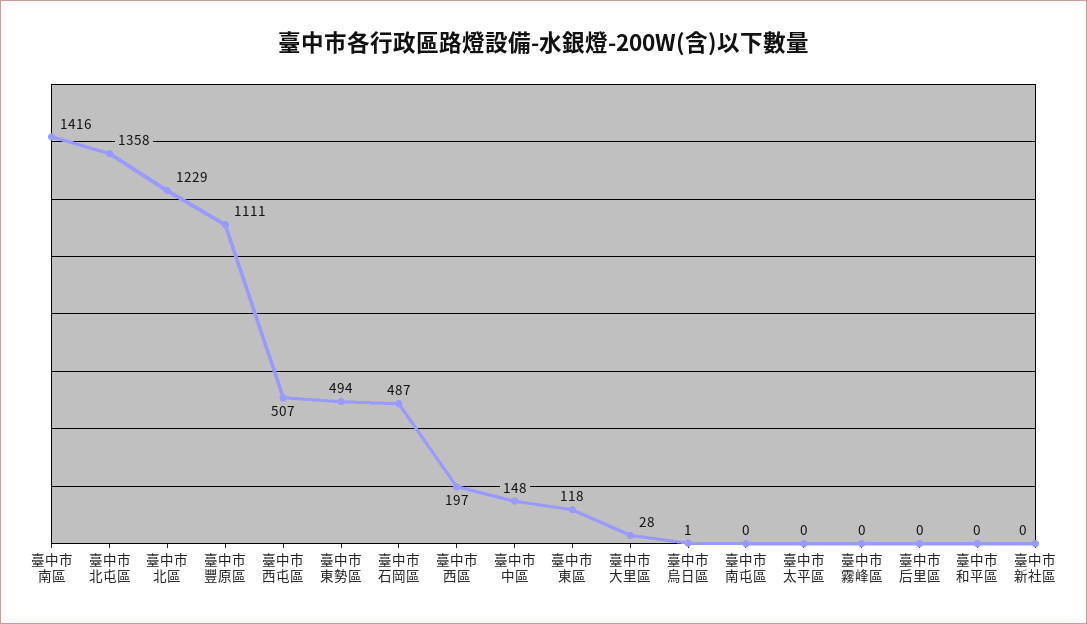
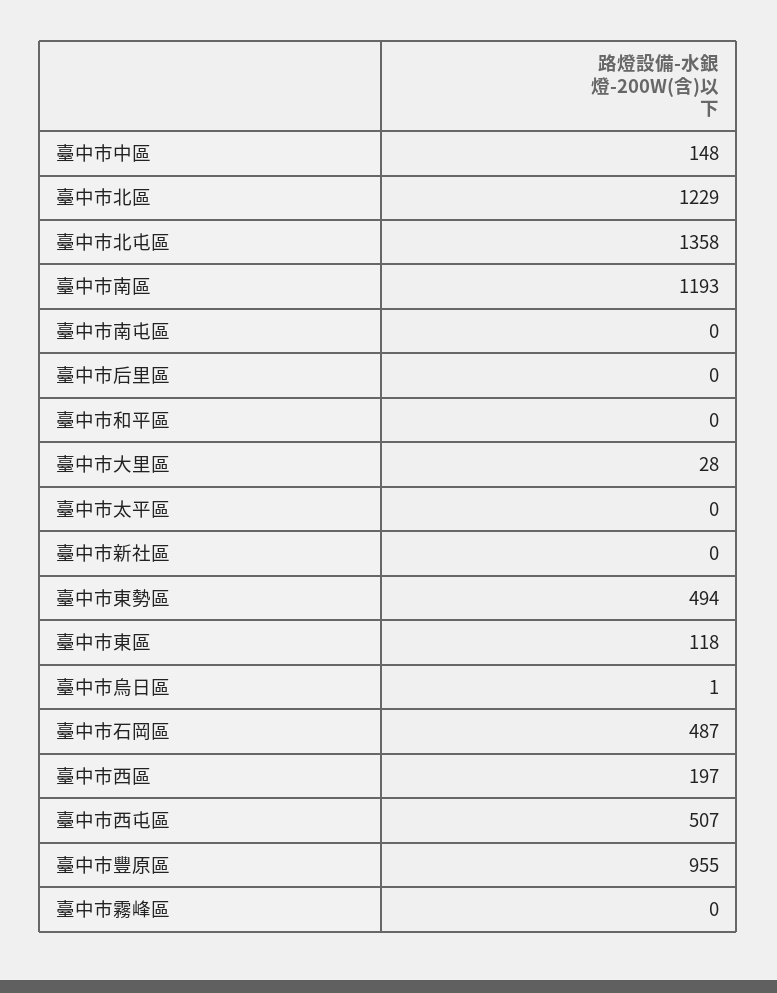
臺中市南區: 1416 -> 1193
臺中市豐原區: 1111 -> 955

